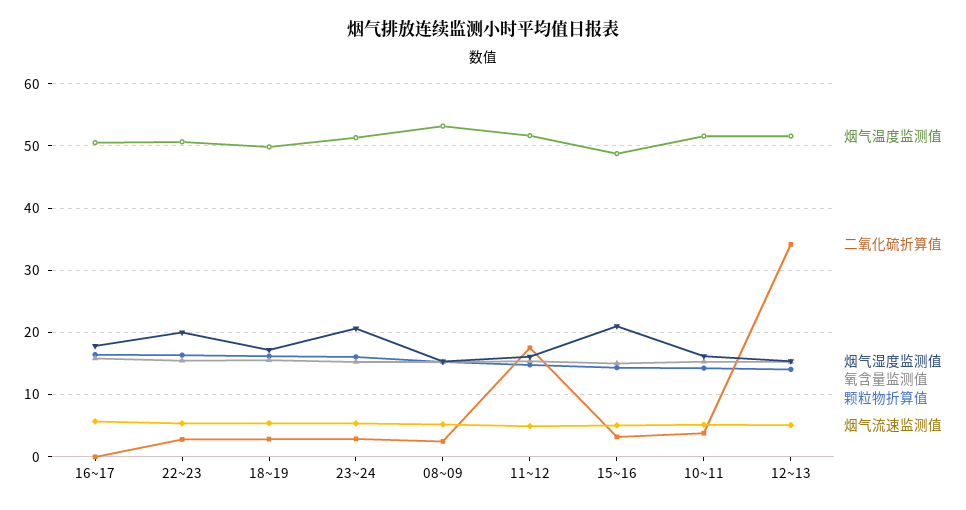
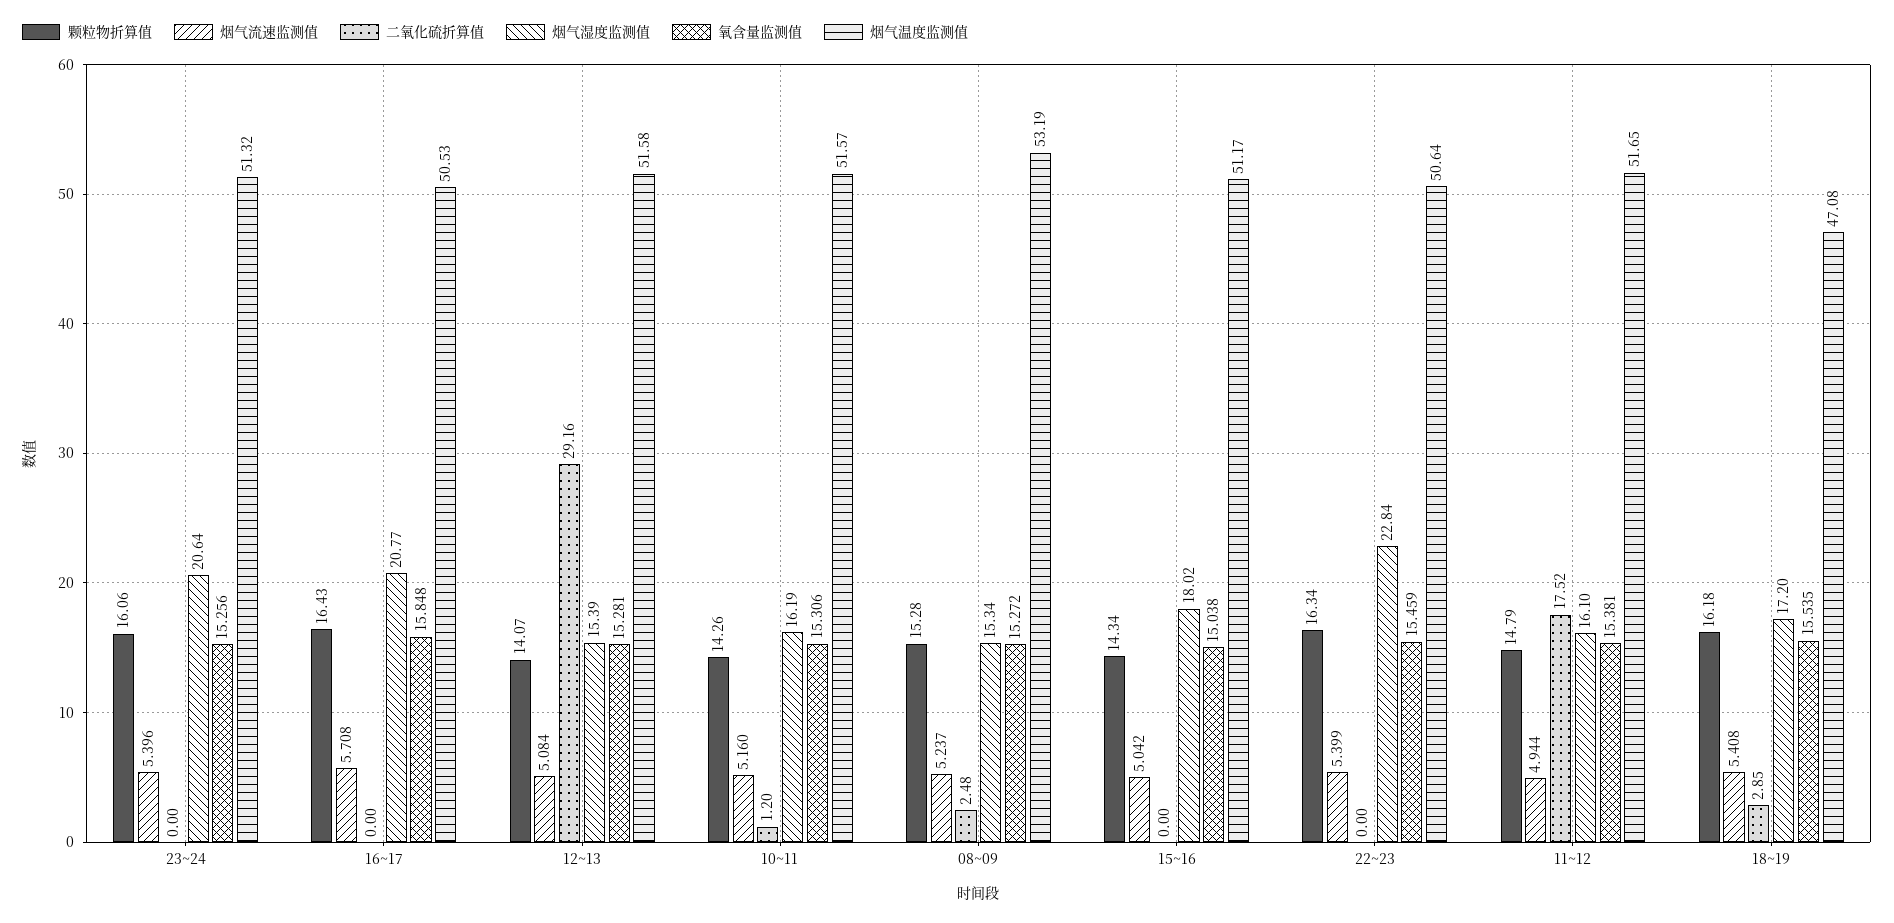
烟气湿度监测值, 16~17: 18 -> 20.77
二氧化硫折算值, 22~23: 3 -> 0
烟气湿度监测值, 22~23: 20 -> 22.84
烟气温度监测值, 18~19: 50 -> 47.08
二氧化硫折算值, 23~24: 3 -> 0
烟气温度监测值, 15~16: 49 -> 51.17
二氧化硫折算值, 15~16: 3 -> 0
烟气湿度监测值, 15~16: 21 -> 18.02
二氧化硫折算值, 10~11: 4 -> 1.2
二氧化硫折算值, 12~13: 34 -> 29.16

